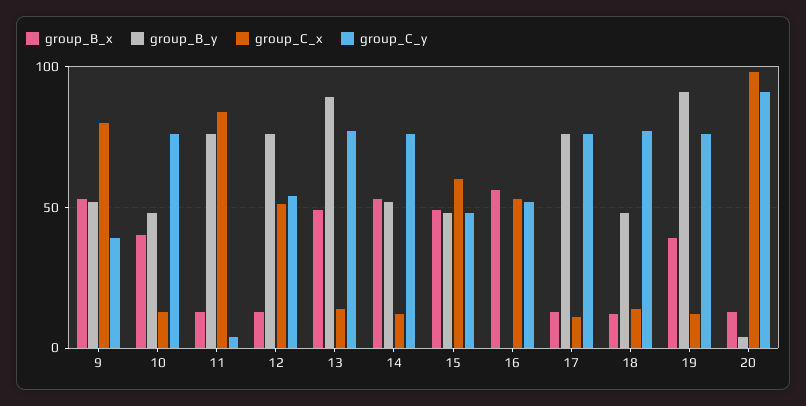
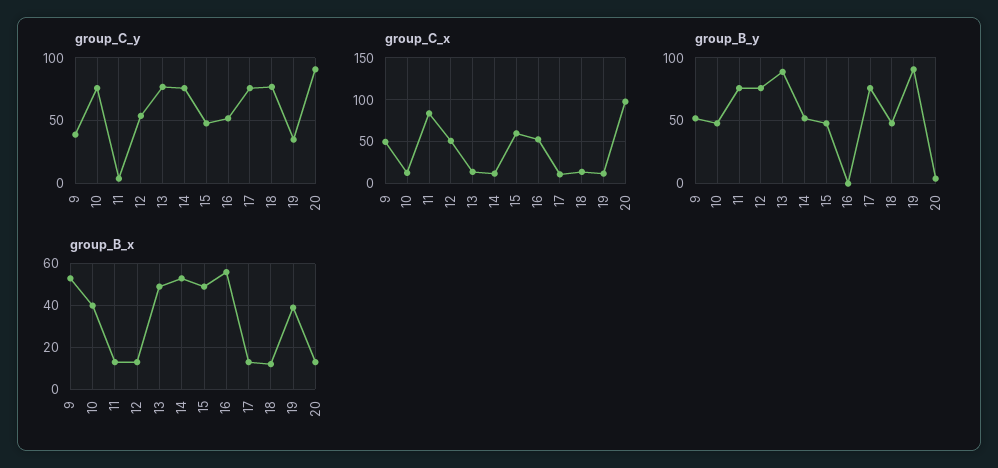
group_C_x, 9: 80 -> 50
group_C_y, 19: 75 -> 35

